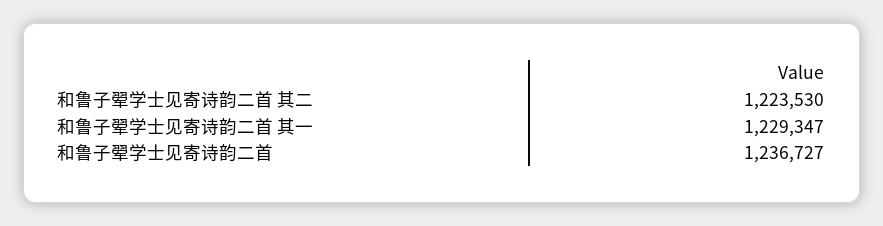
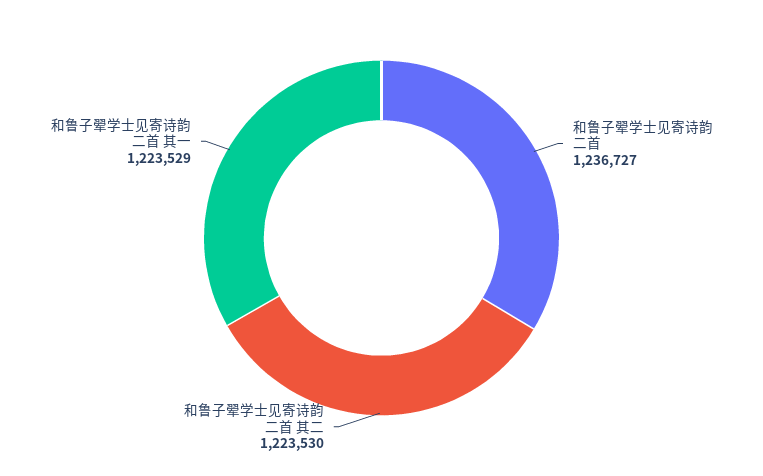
和鲁子翚学士见寄诗韵二首 其一: 1229347 -> 1223529

